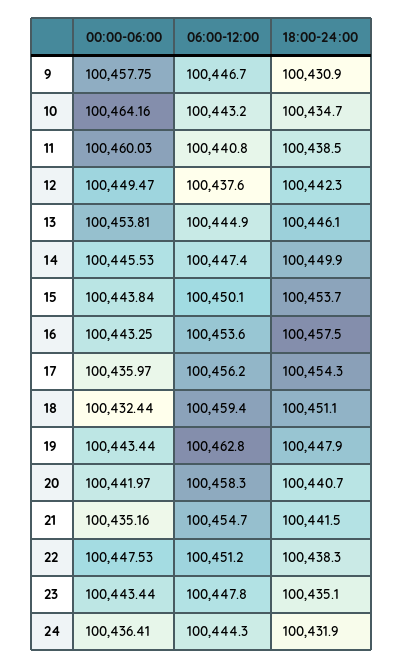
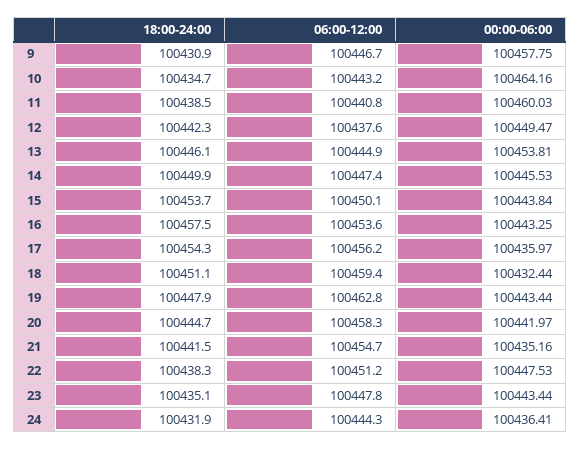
18:00-24:00, 20: 100440.7 -> 100444.7

